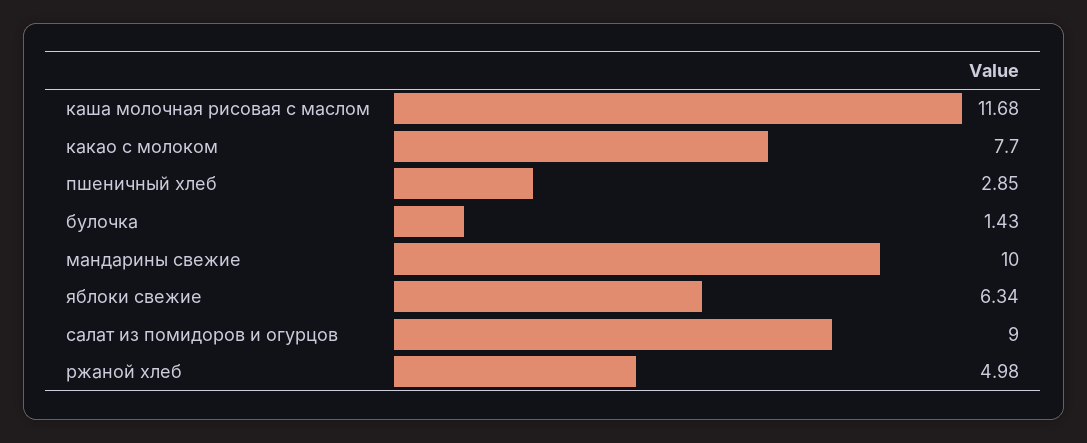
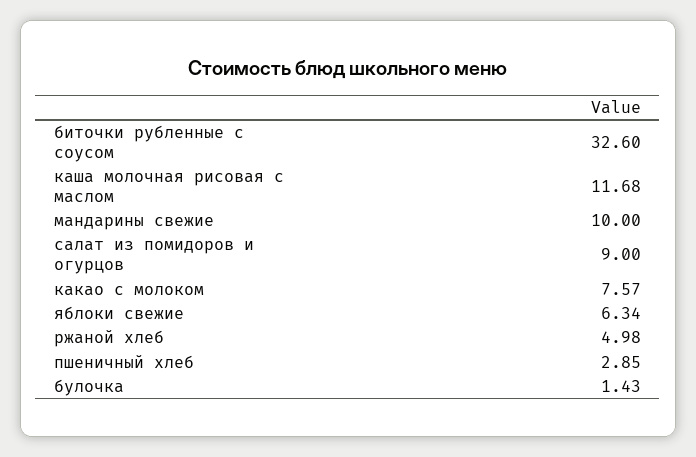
какао с молоком: 7.7 -> 7.57
биточки рубленные с соусом: none -> 32.6

